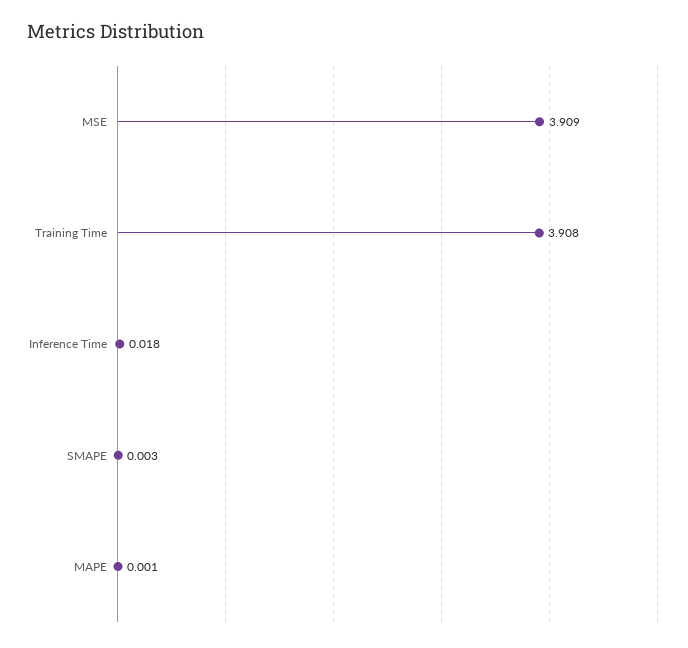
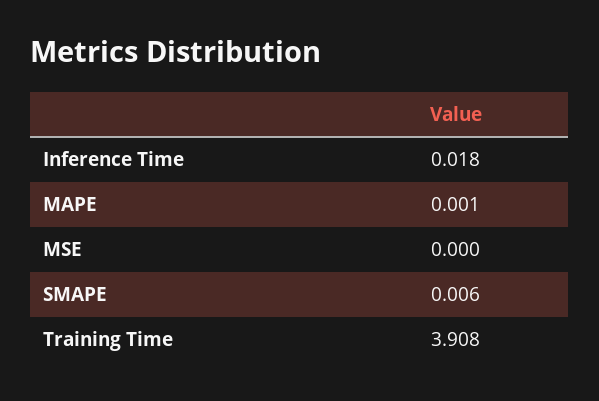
MSE: 3.909 -> 0
SMAPE: 0.003 -> 0.006

